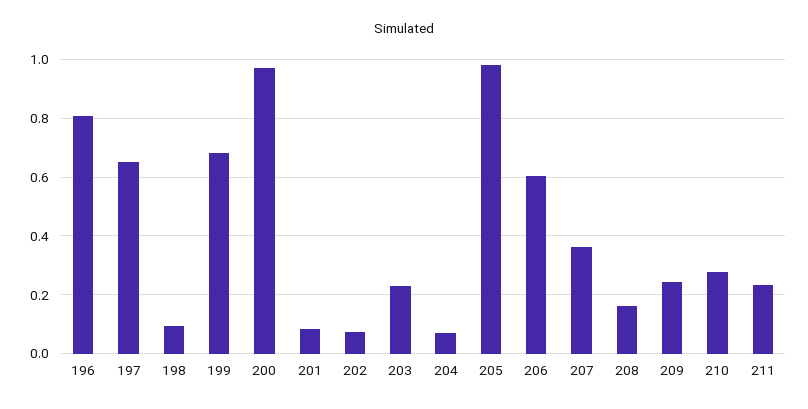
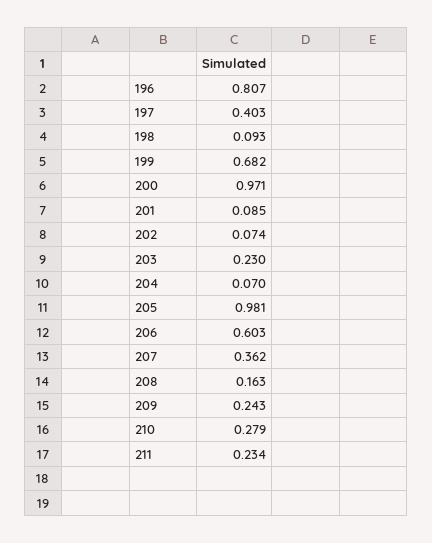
197: 0.65 -> 0.403

